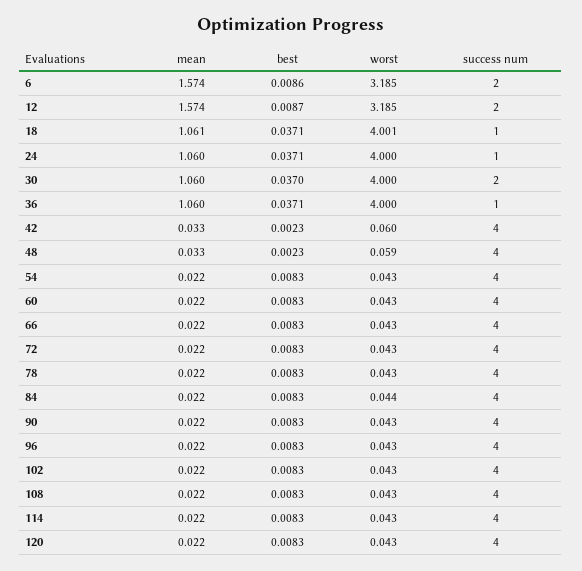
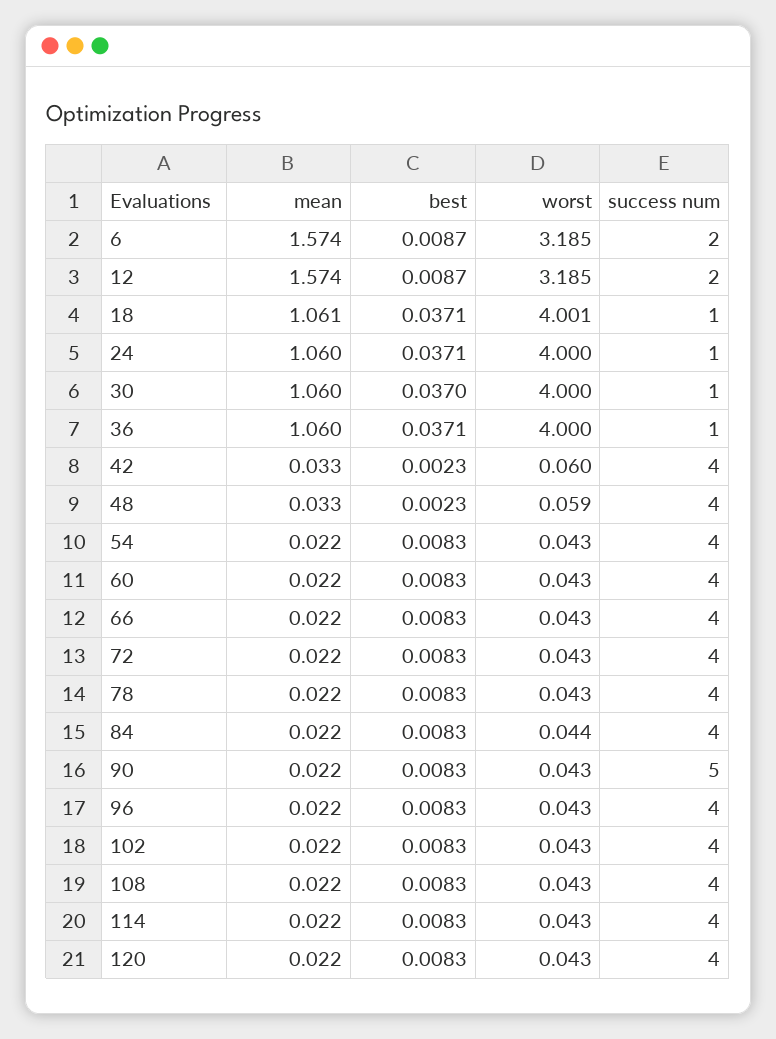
best, 6: 0.0086 -> 0.0087
success num, 30: 2 -> 1
success num, 90: 4 -> 5

